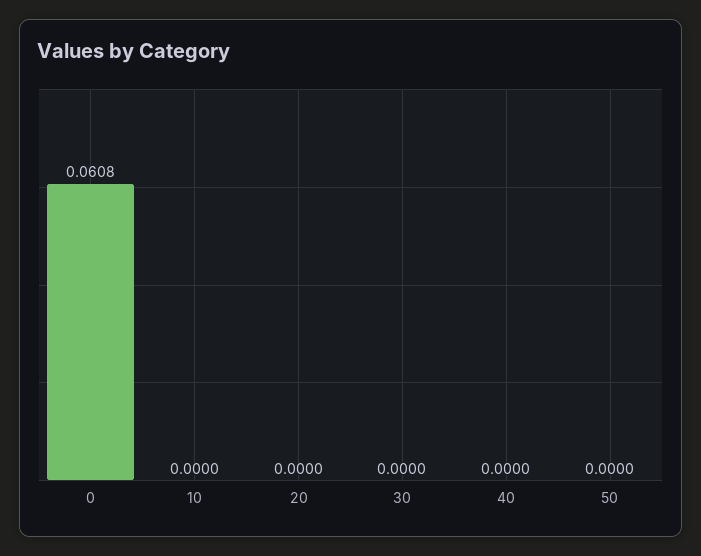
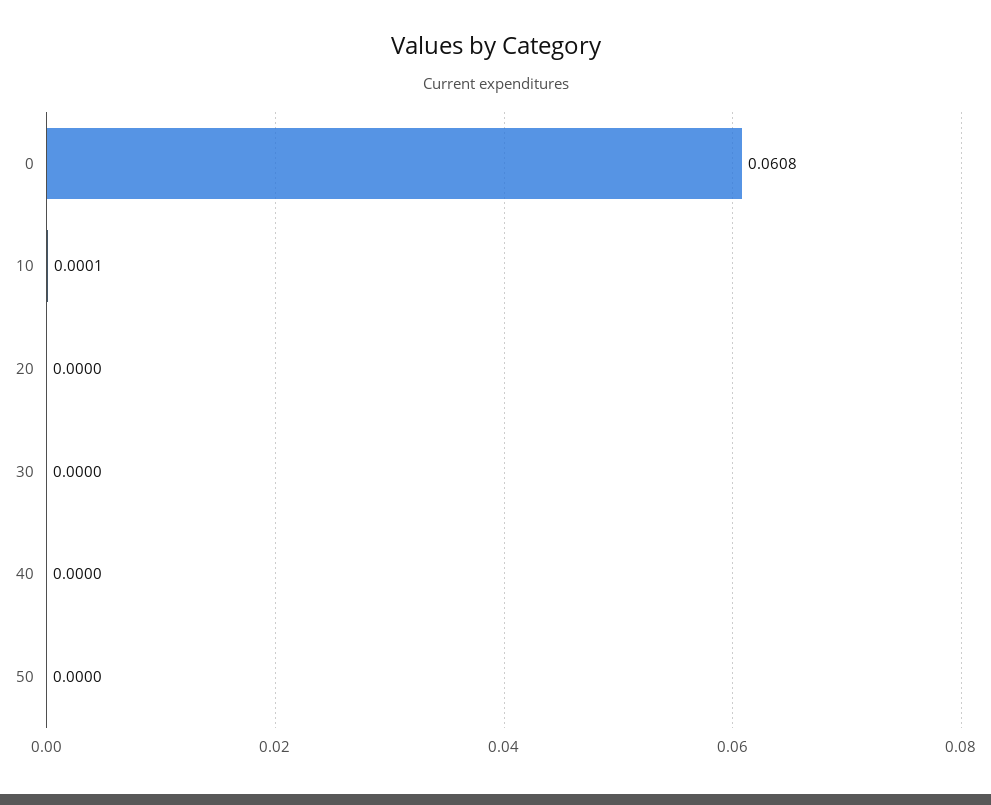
10: 0 -> 0.0001

